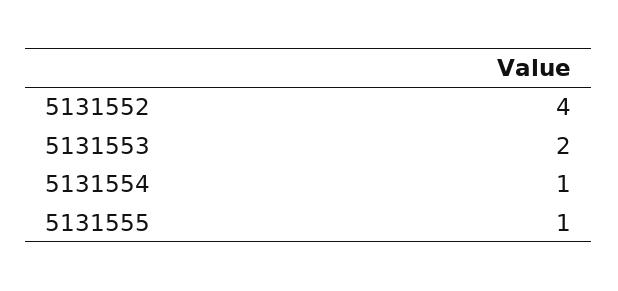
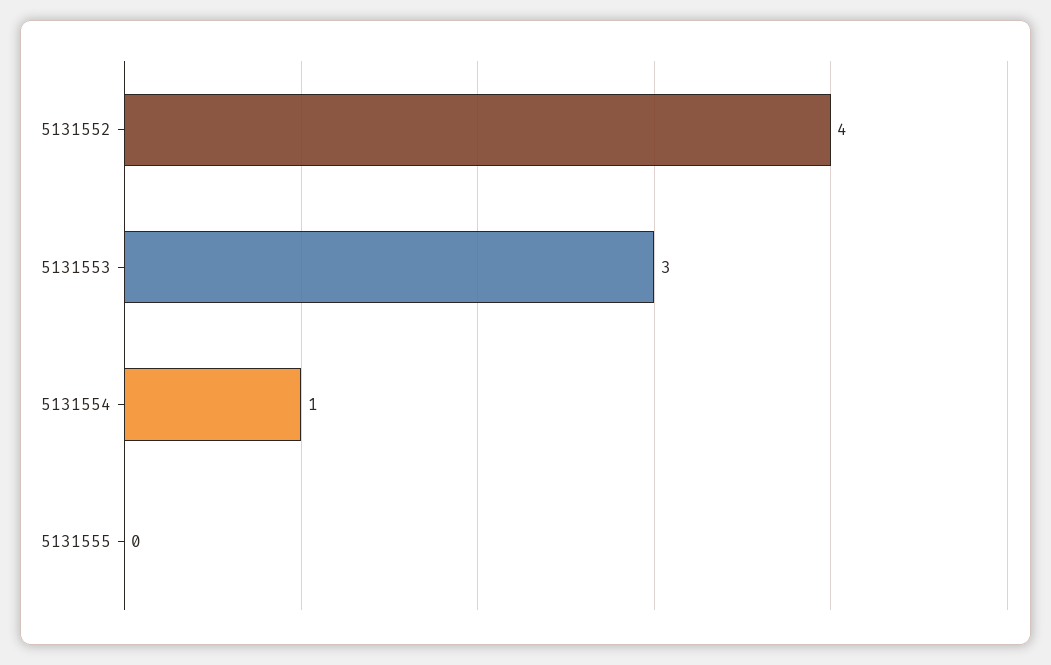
5131553: 2 -> 3
5131555: 1 -> 0

